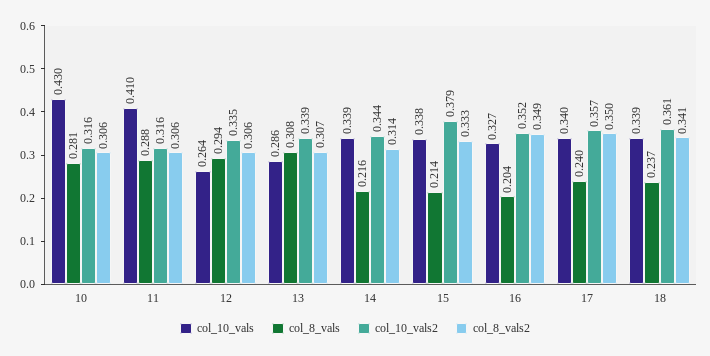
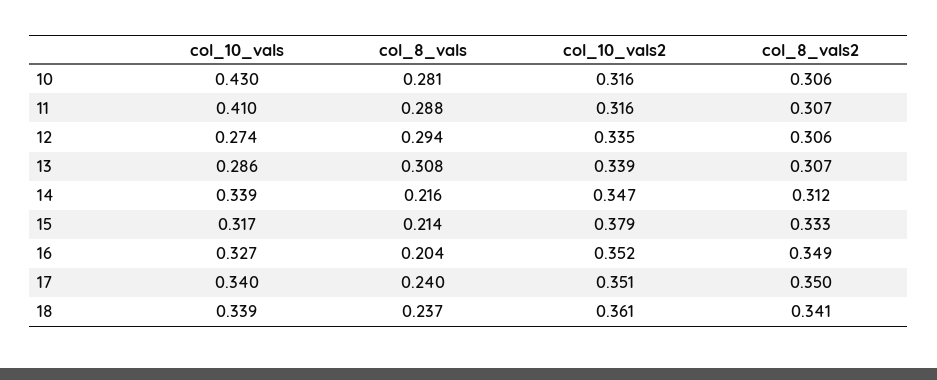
col_8_vals2, 11: 0.306 -> 0.307
col_10_vals, 12: 0.264 -> 0.274
col_10_vals2, 14: 0.344 -> 0.347
col_8_vals2, 14: 0.314 -> 0.312
col_10_vals, 15: 0.338 -> 0.317
col_10_vals2, 17: 0.357 -> 0.351

